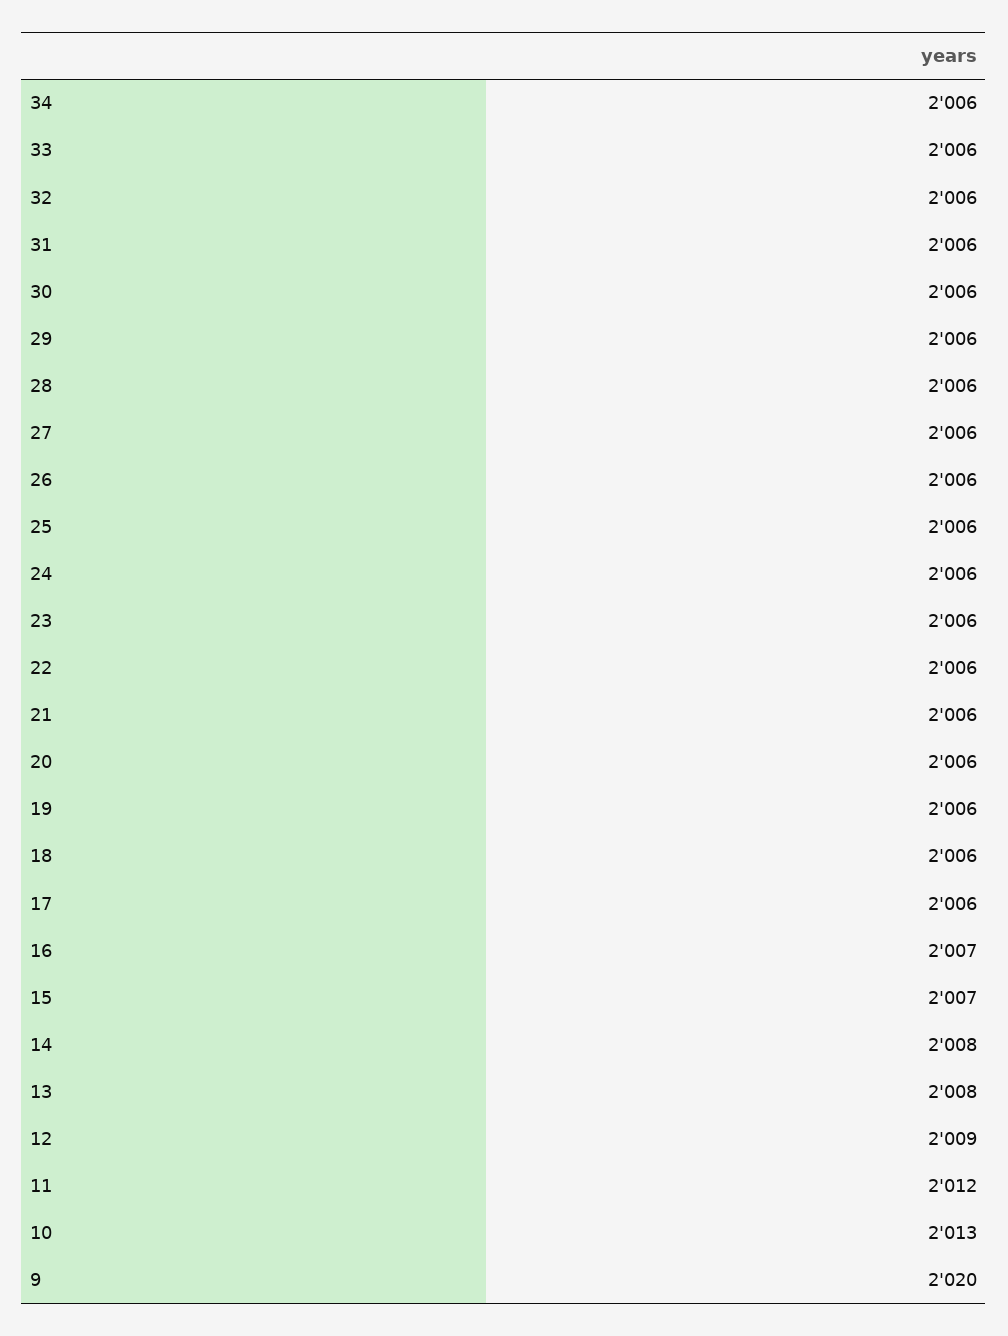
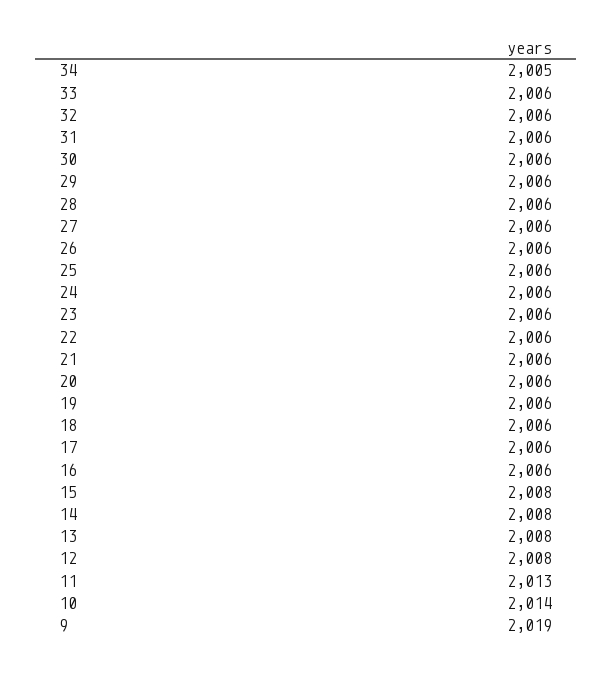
34: 2006 -> 2005
16: 2007 -> 2006
15: 2007 -> 2008
12: 2009 -> 2008
11: 2012 -> 2013
10: 2013 -> 2014
9: 2020 -> 2019

